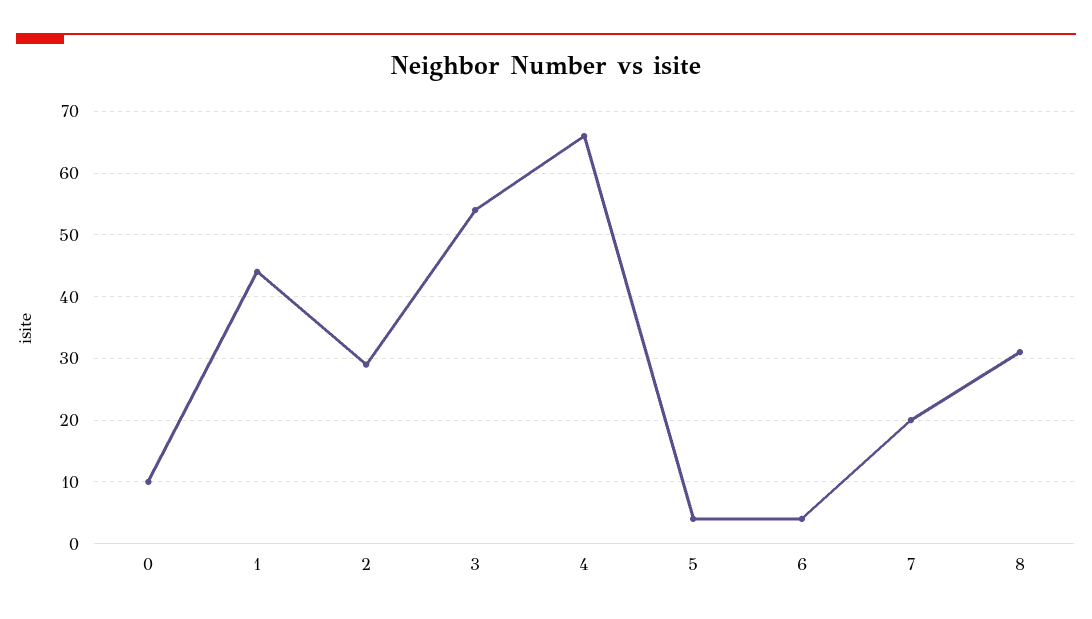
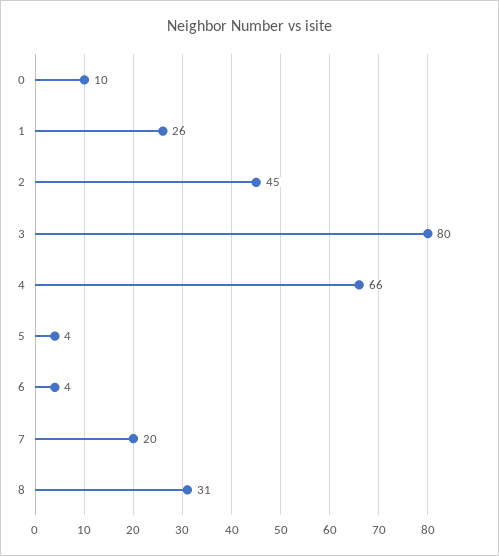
1: 44 -> 26
2: 29 -> 45
3: 54 -> 80

